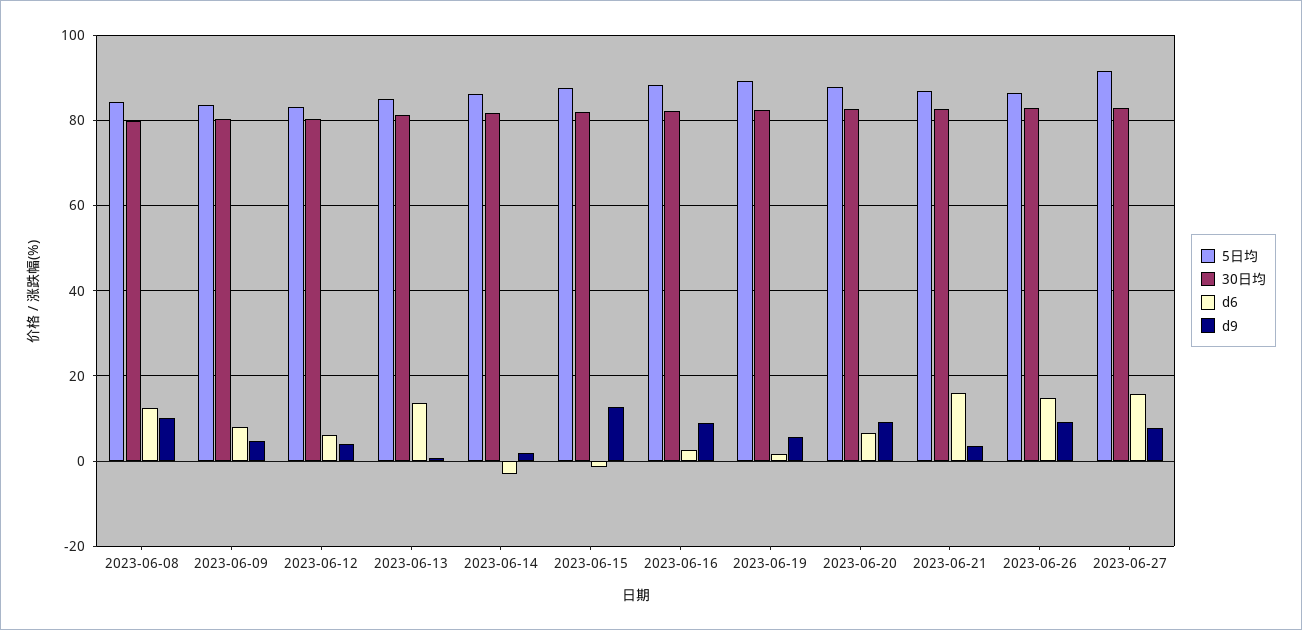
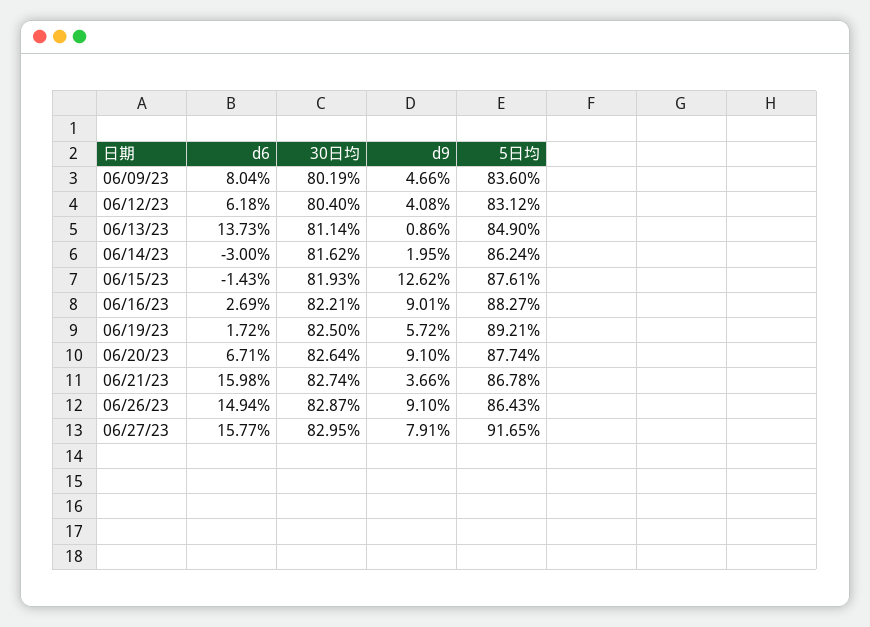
5日均, 2023-06-08: 84 -> none
30日均, 2023-06-08: 80 -> none
d6, 2023-06-08: 12 -> none
d9, 2023-06-08: 10 -> none

